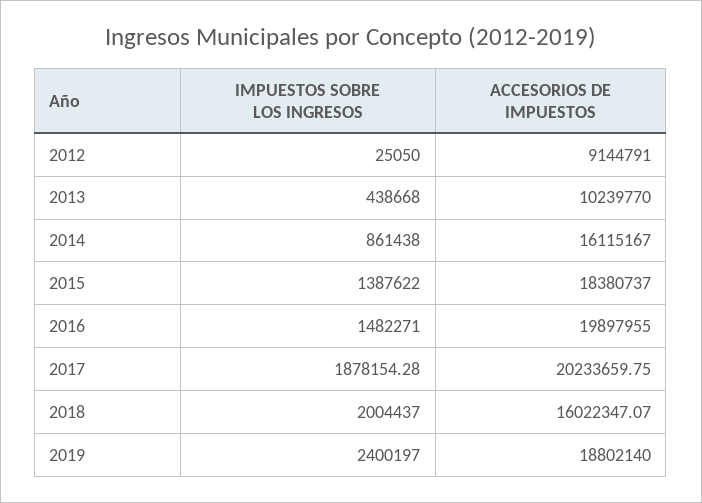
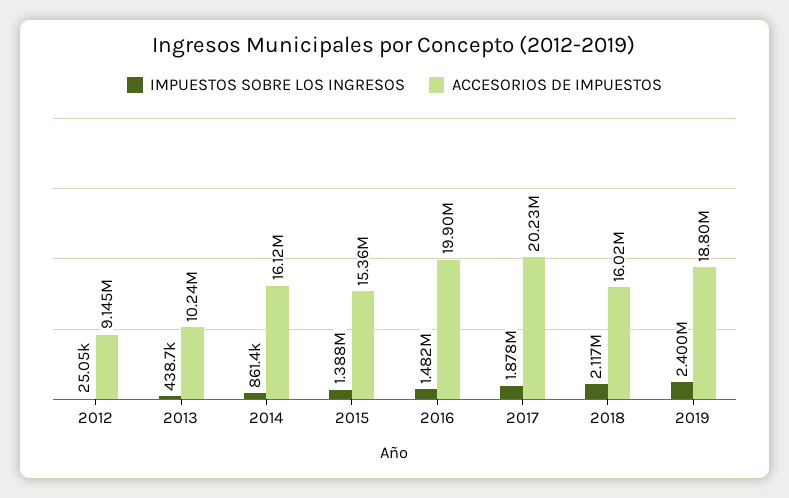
ACCESORIOS DE IMPUESTOS, 2015: 18380737 -> 15360000
IMPUESTOS SOBRE LOS INGRESOS, 2018: 2004437 -> 2117000

